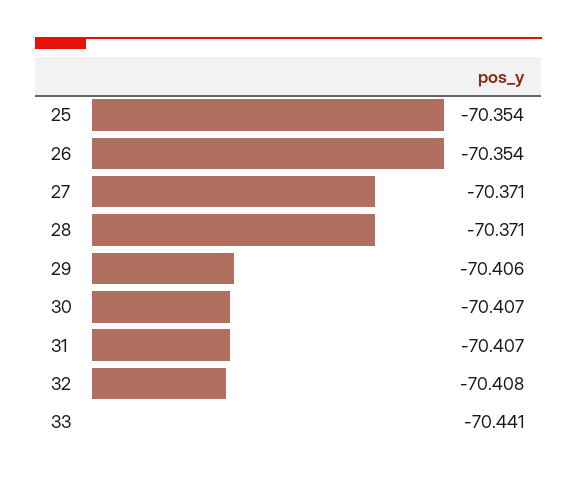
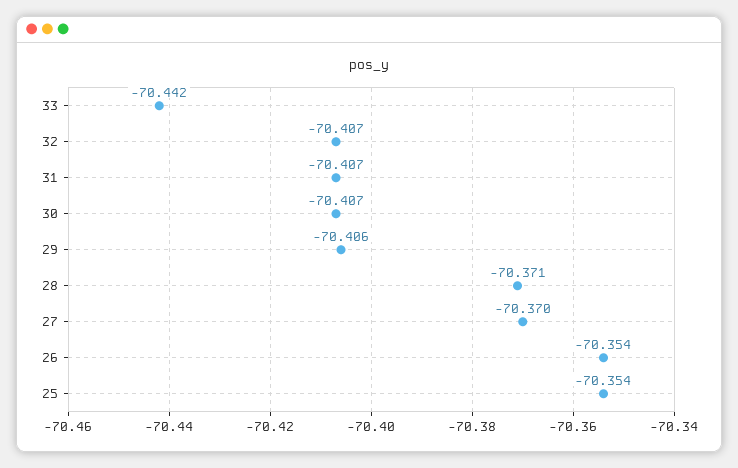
27: -70.371 -> -70.37
32: -70.408 -> -70.407
33: -70.441 -> -70.442

